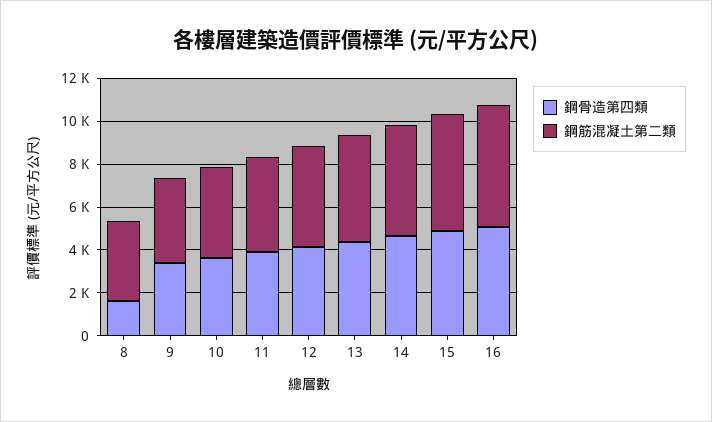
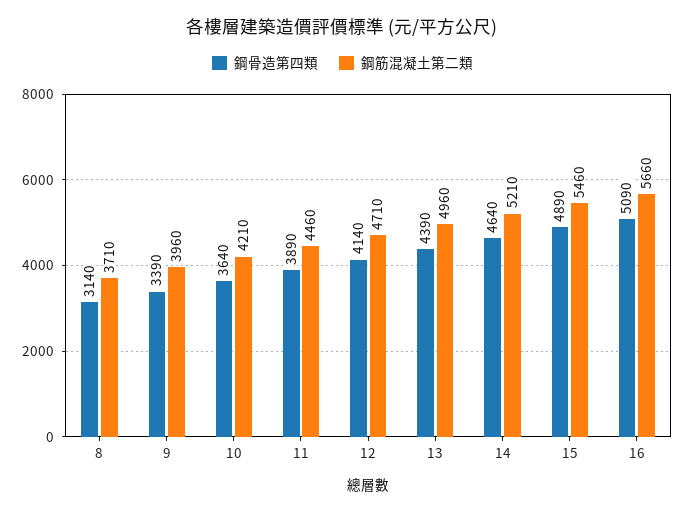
鋼骨造第四類, 8: 1500 -> 3140

